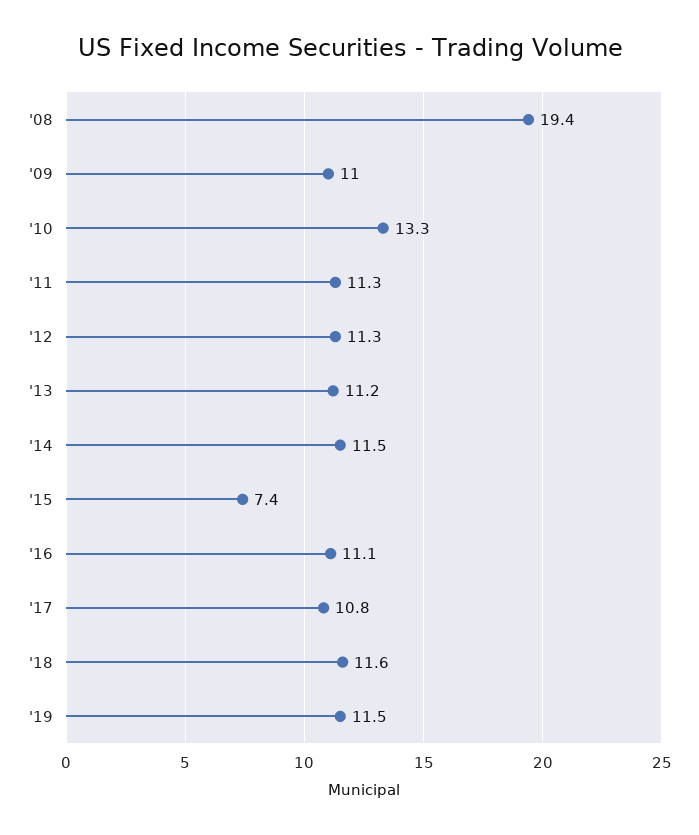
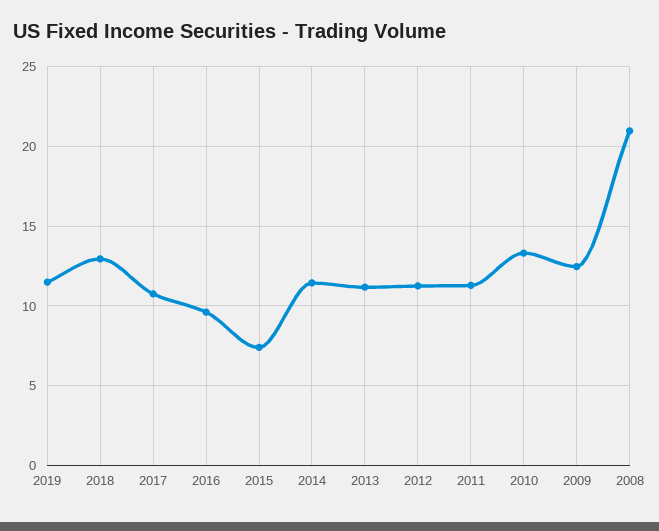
'08: 19.4 -> 21
'09: 11 -> 12.5
'16: 11.1 -> 9.5
'18: 11.6 -> 13

